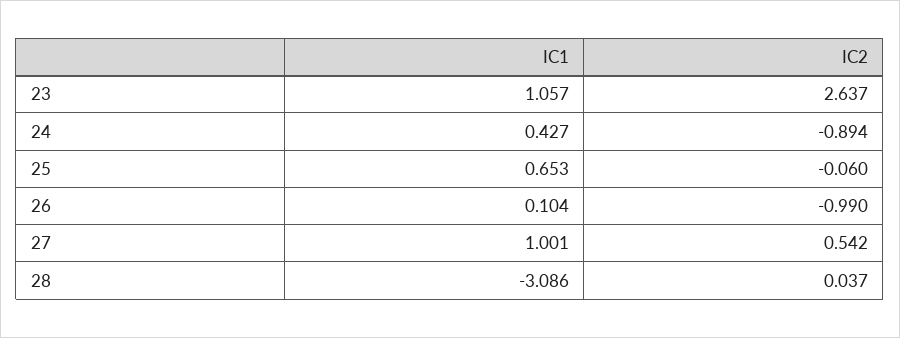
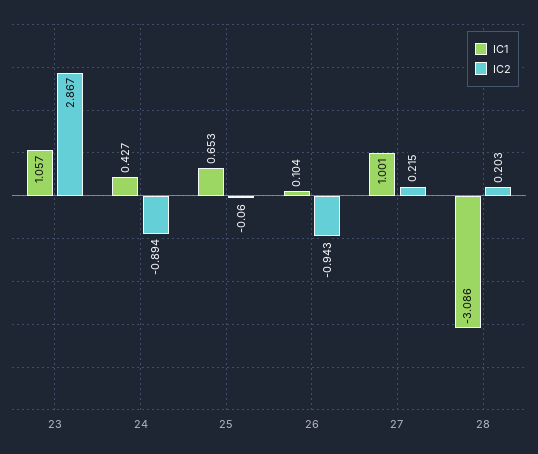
IC2, 23: 2.637 -> 2.867
IC2, 26: -0.99 -> -0.943
IC2, 27: 0.542 -> 0.215
IC2, 28: 0.037 -> 0.203

